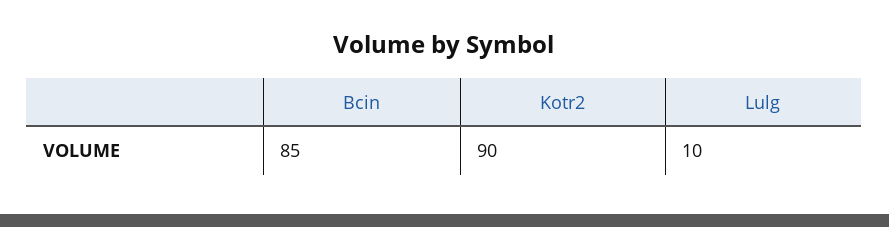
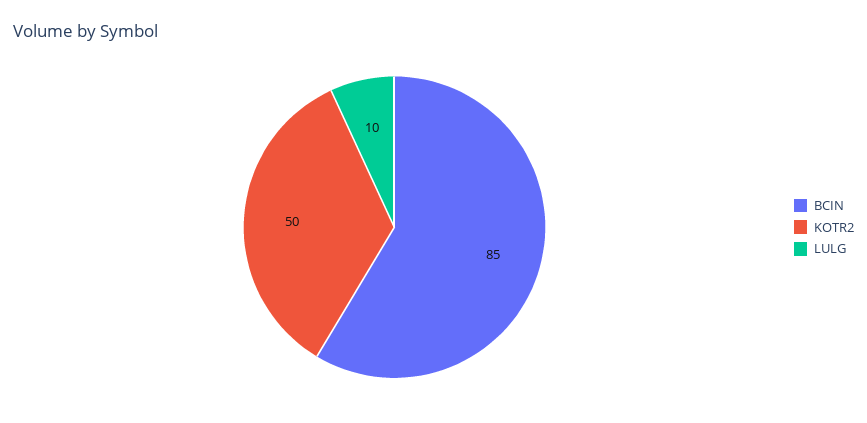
Kotr2: 90 -> 50

